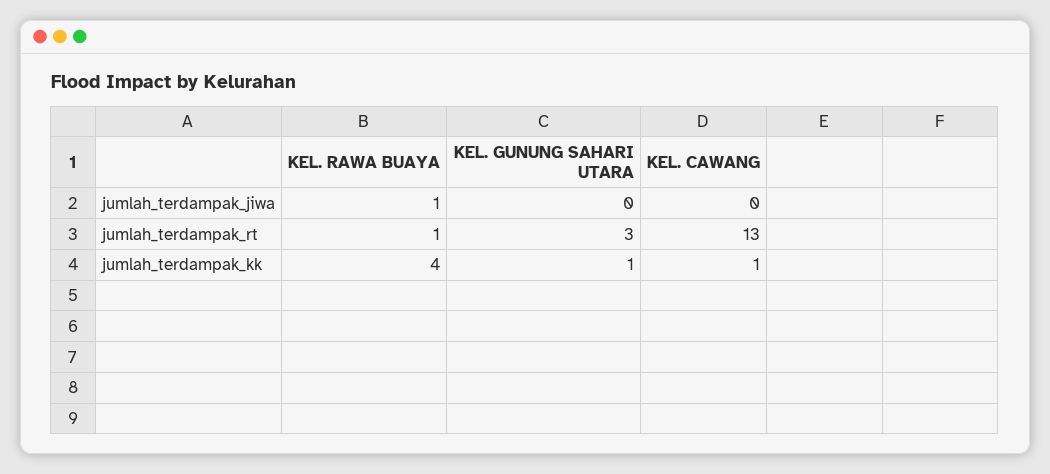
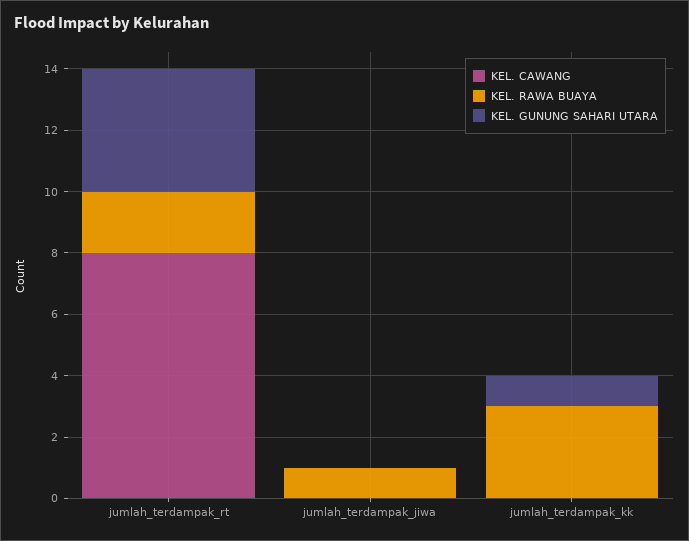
KEL. RAWA BUAYA, jumlah_terdampak_rt: 1 -> 2
KEL. GUNUNG SAHARI UTARA, jumlah_terdampak_rt: 3 -> 4
KEL. CAWANG, jumlah_terdampak_rt: 13 -> 8
KEL. RAWA BUAYA, jumlah_terdampak_kk: 4 -> 3
KEL. CAWANG, jumlah_terdampak_kk: 1 -> 0

